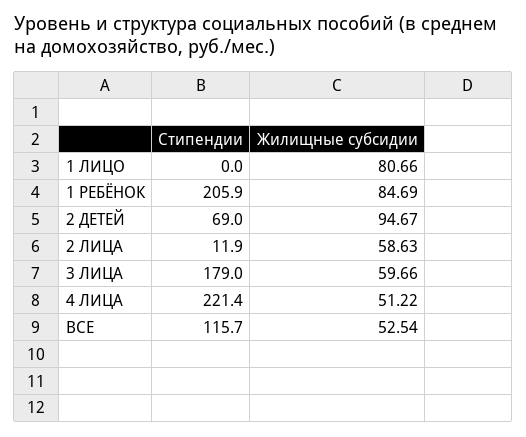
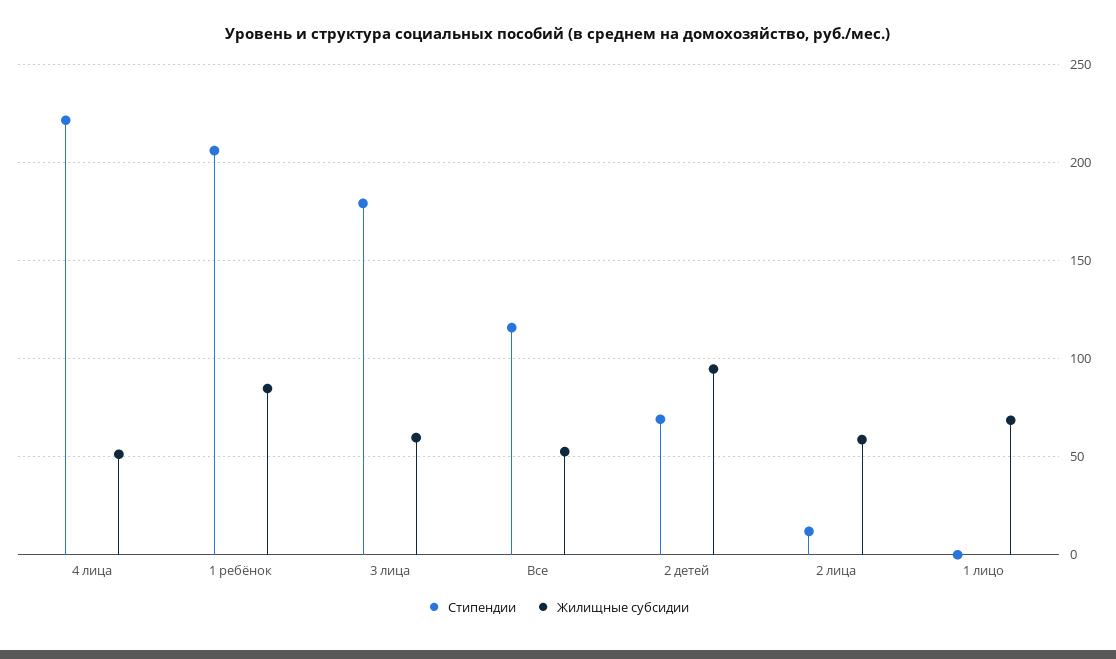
Жилищные субсидии, 1 ЛИЦО: 80.66 -> 70

